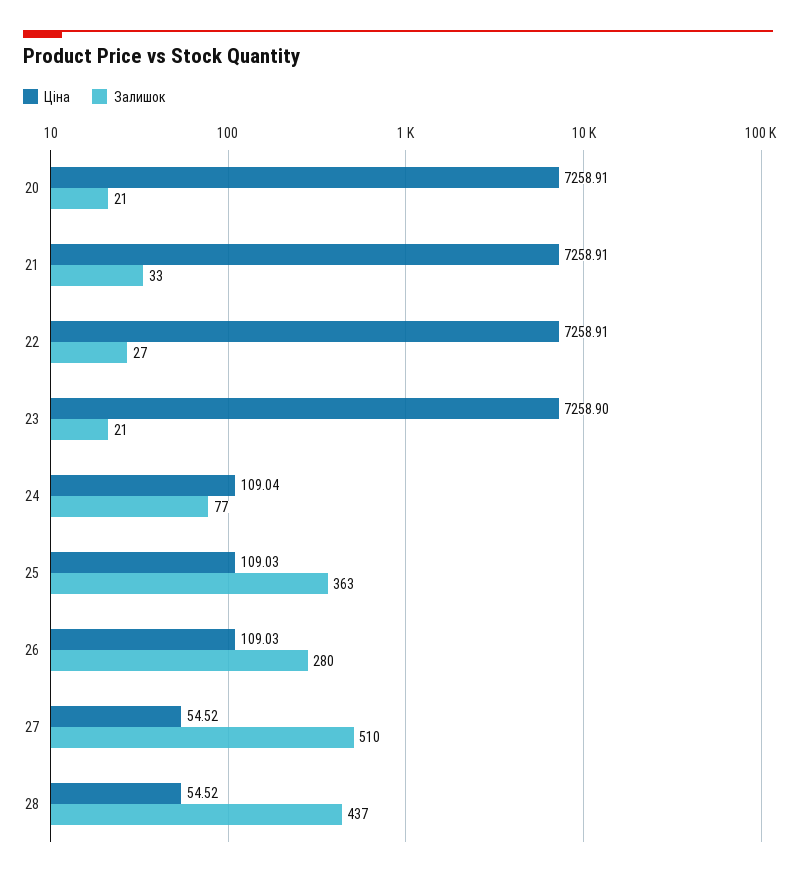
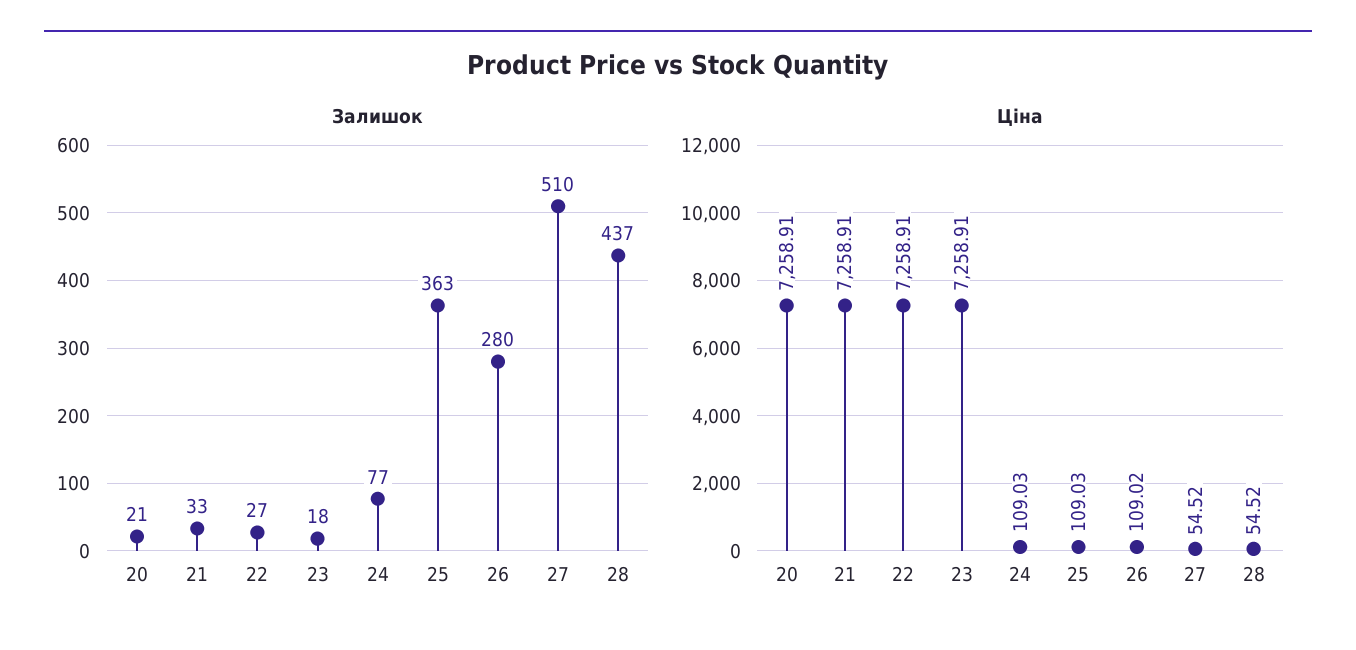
Ціна, 23: 7258.9 -> 7258.91
Залишок, 23: 21 -> 18
Ціна, 24: 109.04 -> 109.03
Ціна, 26: 109.03 -> 109.02

